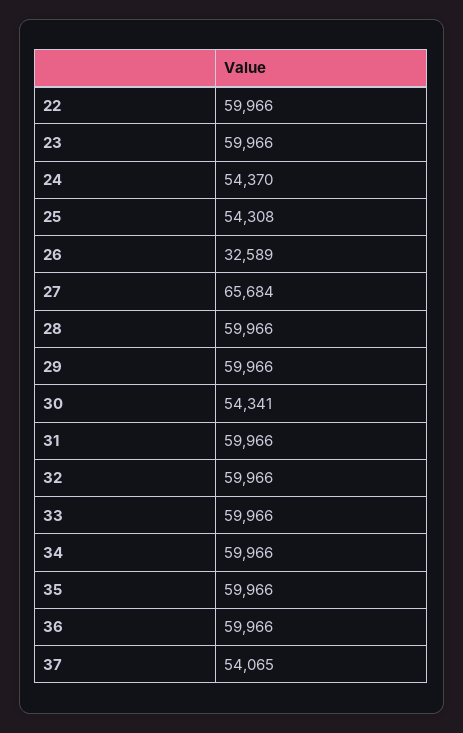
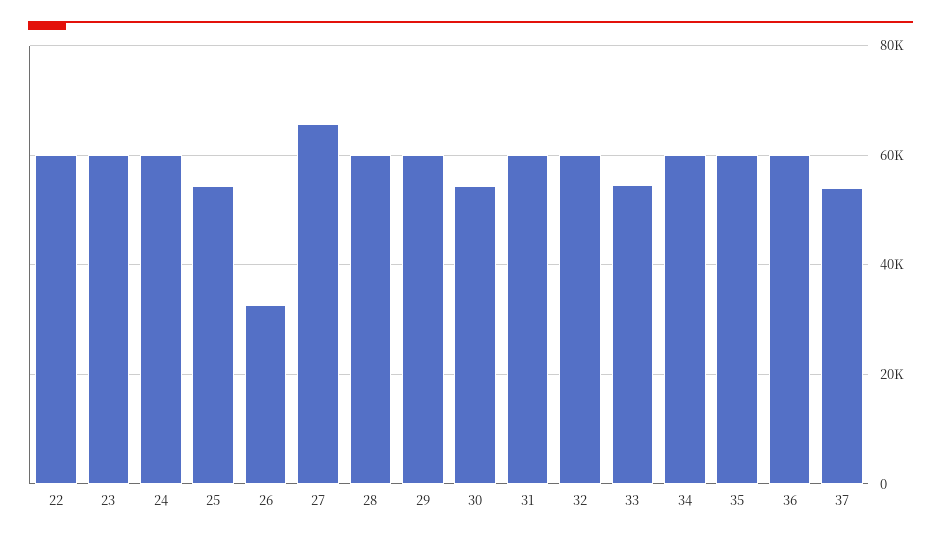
24: 54370 -> 60000
33: 59966 -> 54000

